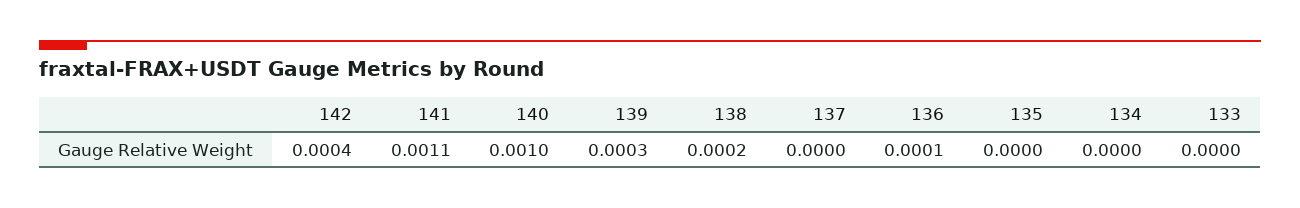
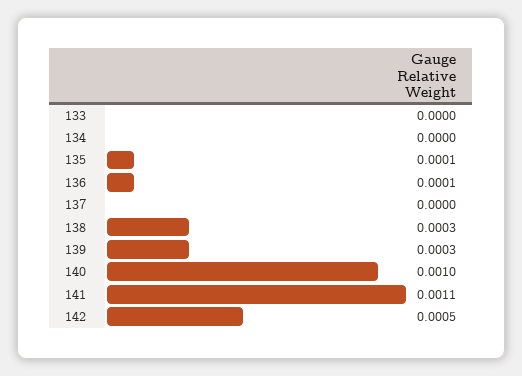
142: 0.0004 -> 0.0005
138: 0.0002 -> 0.0003
135: 0 -> 0.0001

